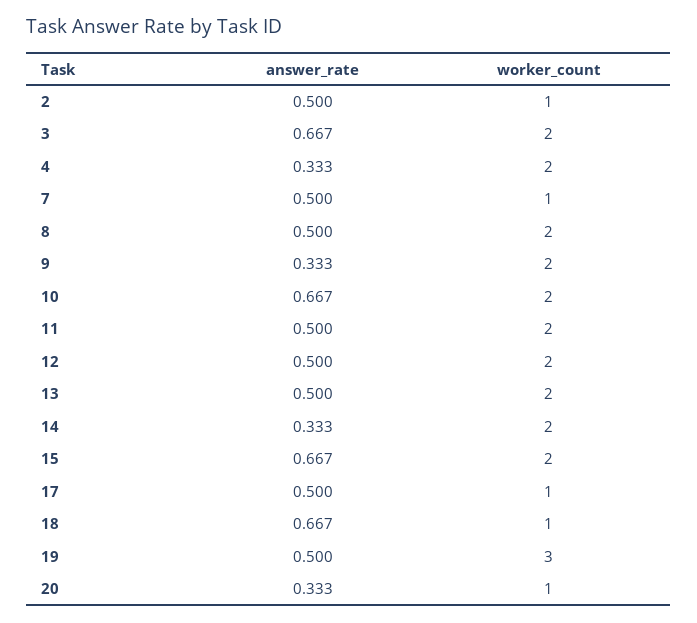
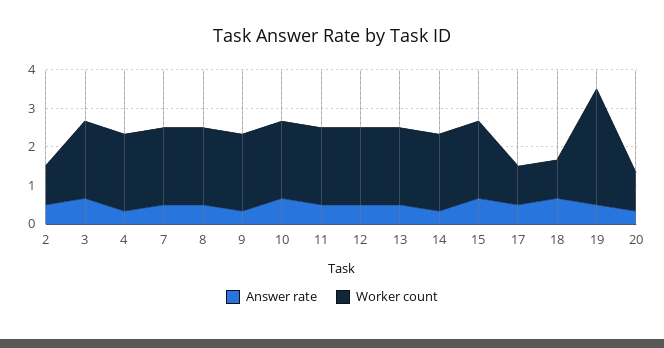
worker_count, 7: 1 -> 2

